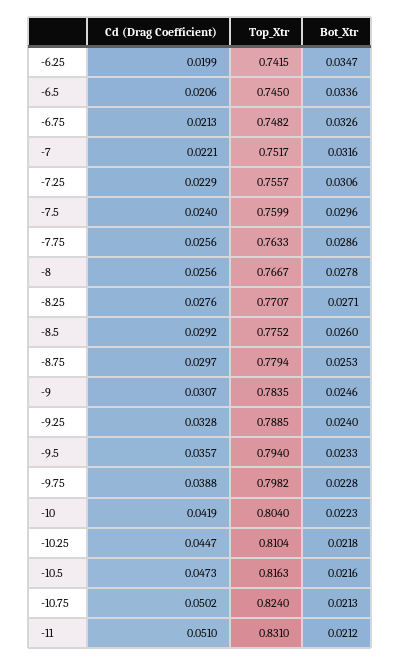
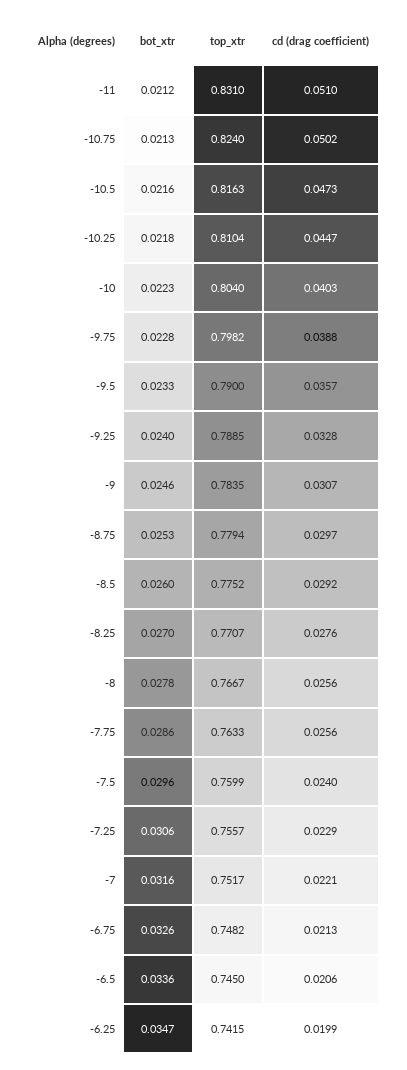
Bot_Xtr, -8.25: 0.0271 -> 0.027
Top_Xtr, -9.5: 0.794 -> 0.79
Cd (Drag Coefficient), -10: 0.0419 -> 0.0403

